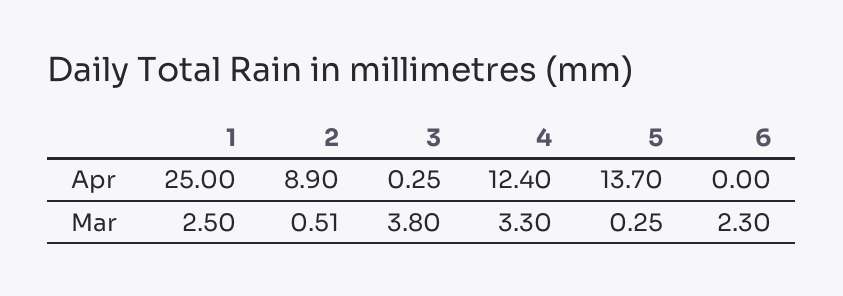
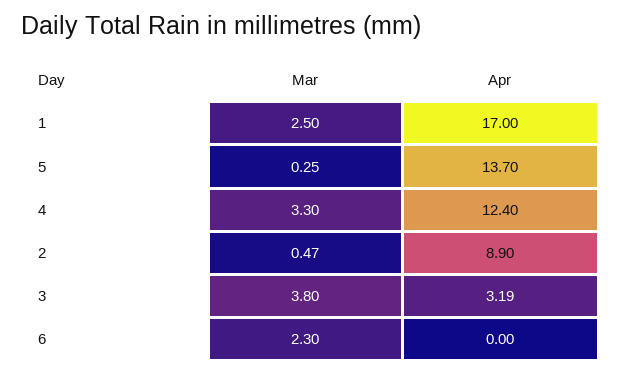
1, Apr: 25 -> 17
3, Apr: 0.25 -> 3.19
2, Mar: 0.51 -> 0.47

